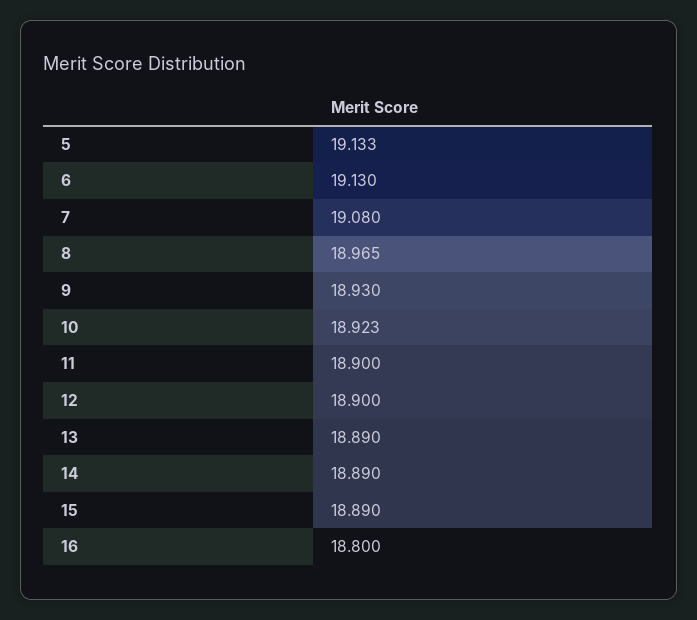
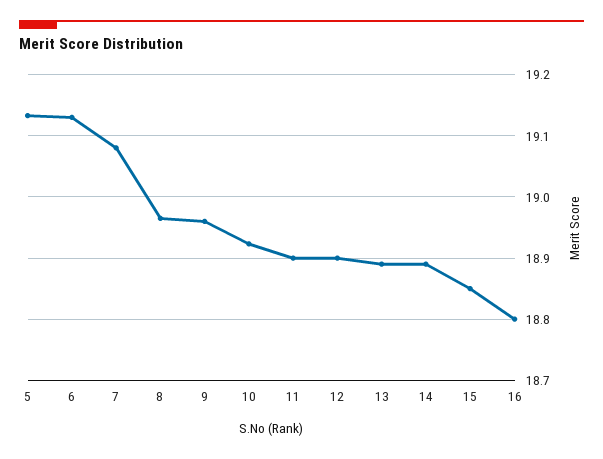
9: 18.93 -> 18.96
15: 18.89 -> 18.85

